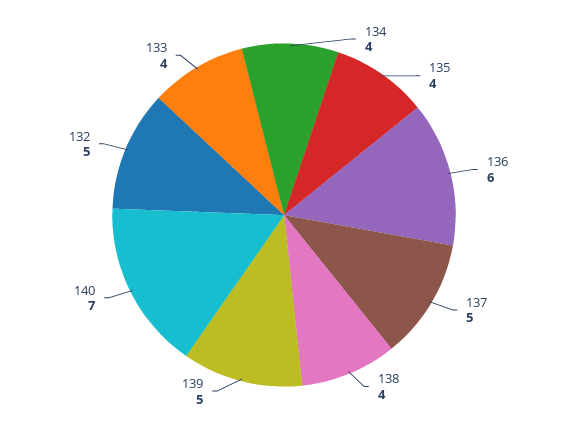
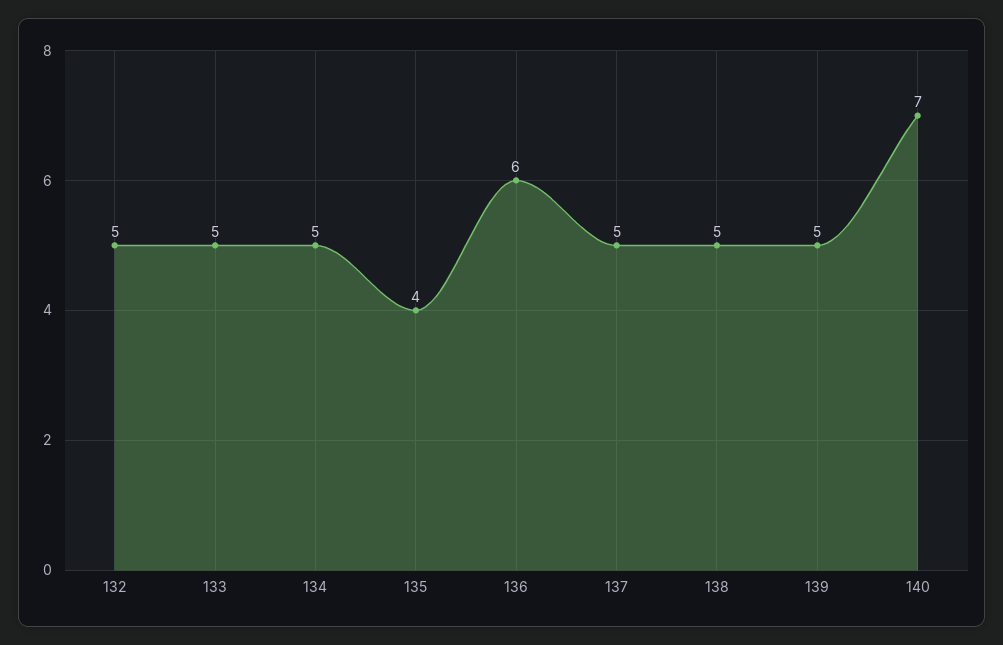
134: 4 -> 5
138: 4 -> 5
133: 4 -> 5

